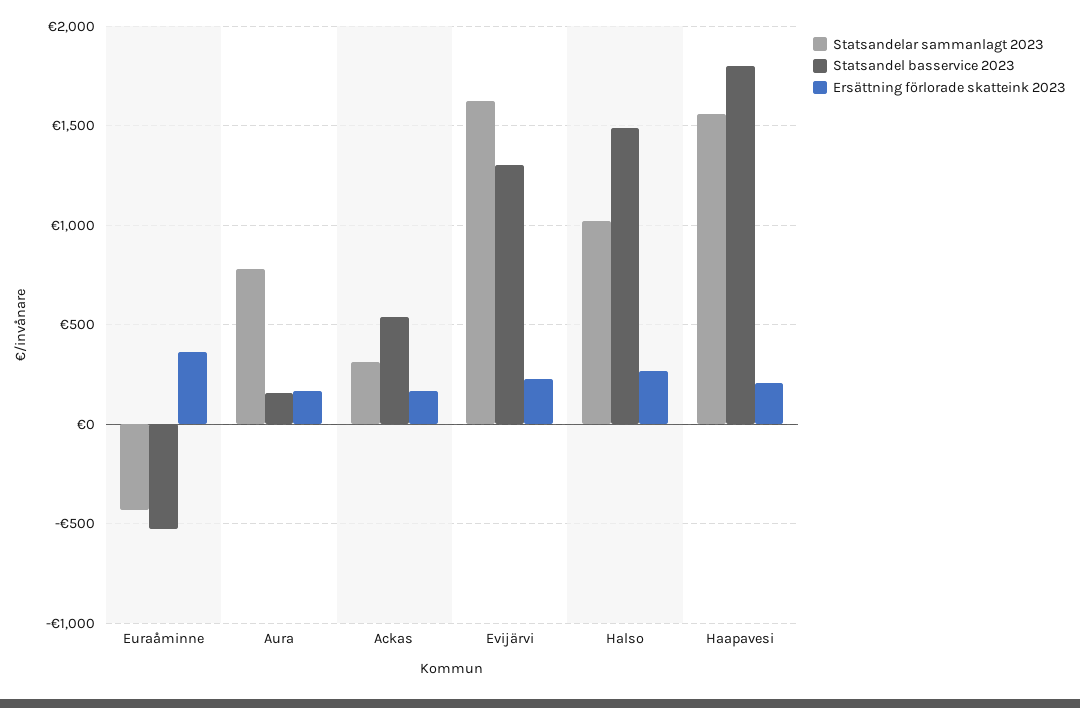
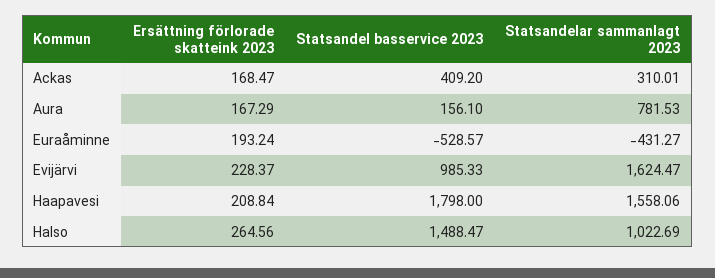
Ersättning förlorade skatteink 2023, Euraåminne: 350 -> 193.24
Statsandel basservice 2023, Ackas: 550 -> 409.2
Statsandel basservice 2023, Evijärvi: 1300 -> 985.33

